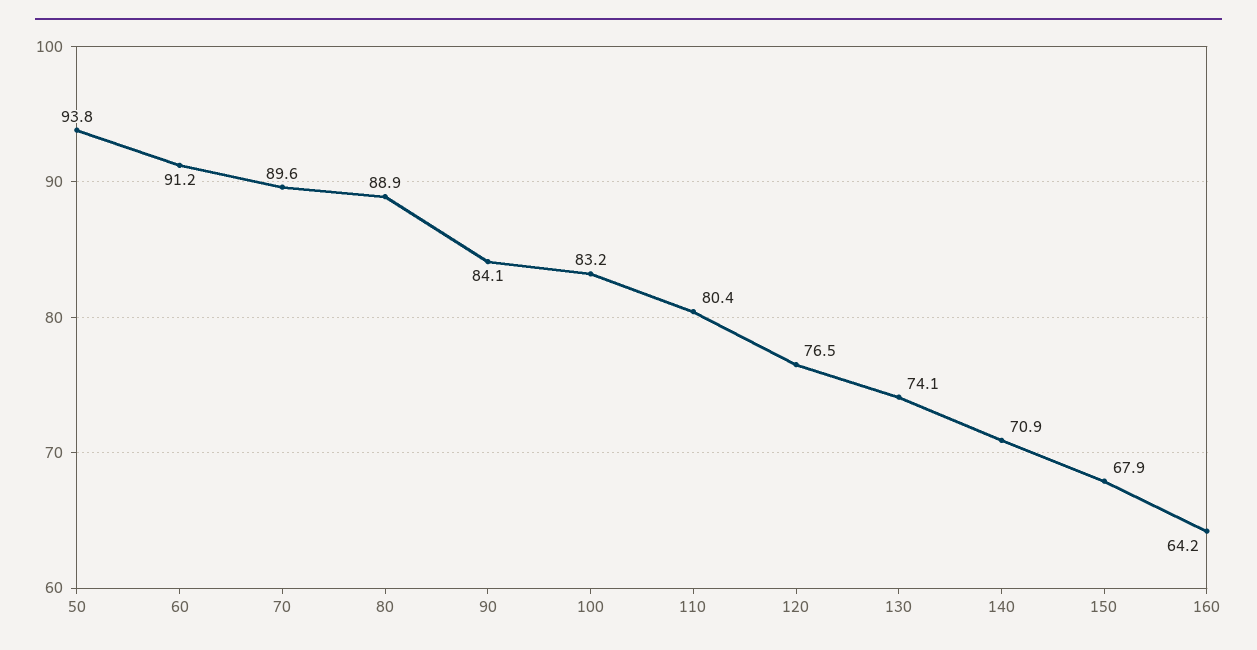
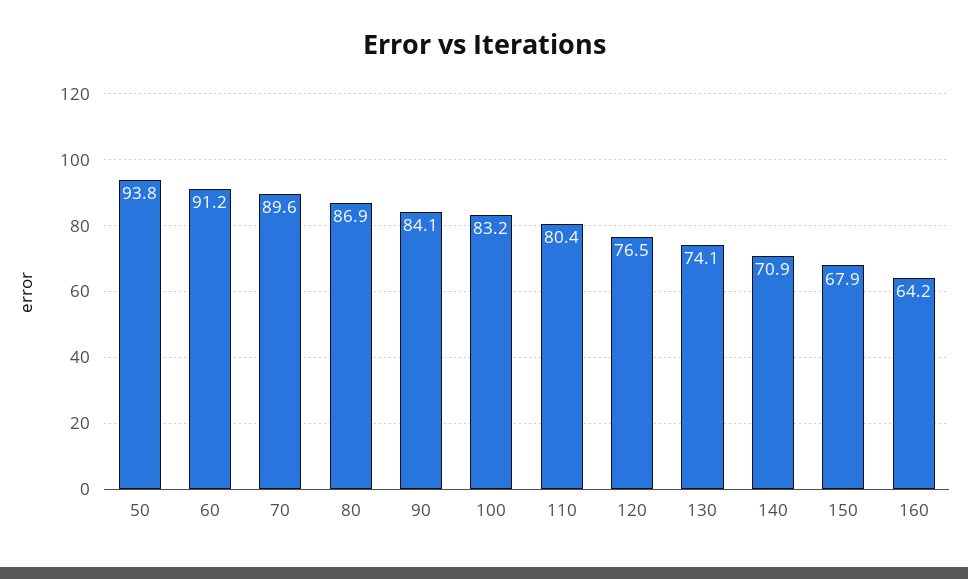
80: 88.9 -> 86.9

